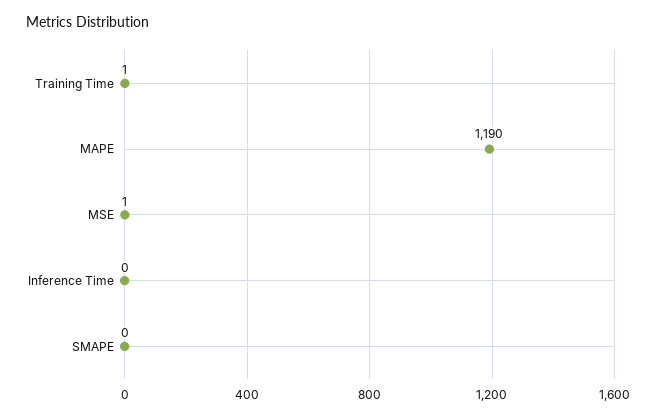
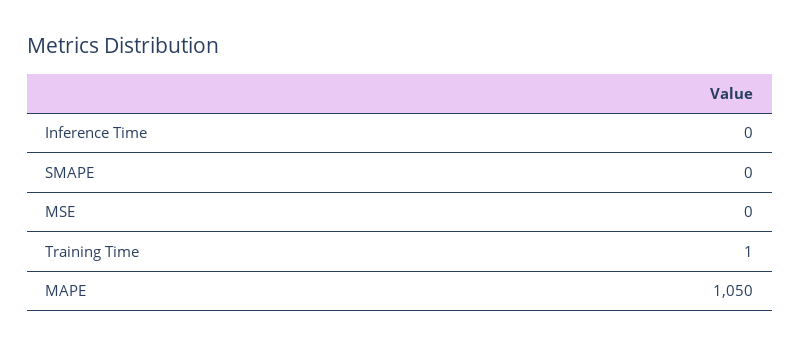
MAPE: 1190 -> 1050
MSE: 1 -> 0

